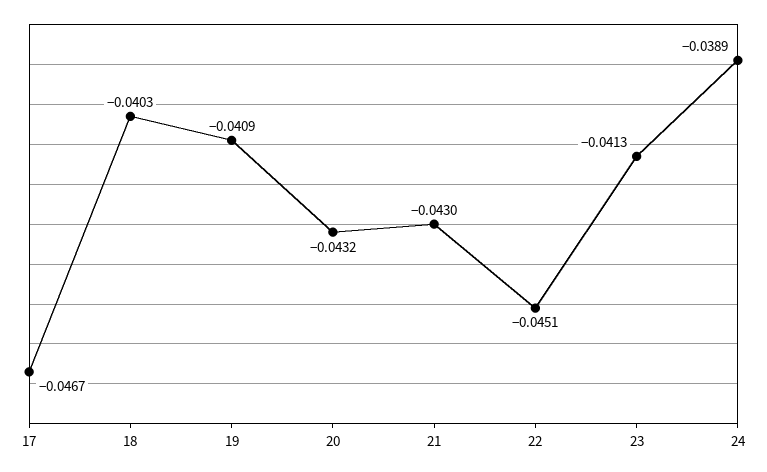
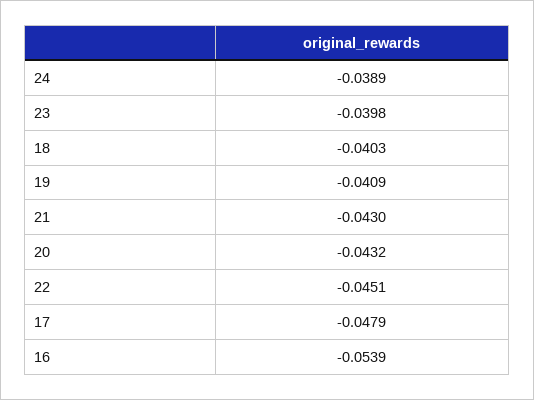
17: -0.0467 -> -0.0479
23: -0.0413 -> -0.0398
16: none -> -0.0539

